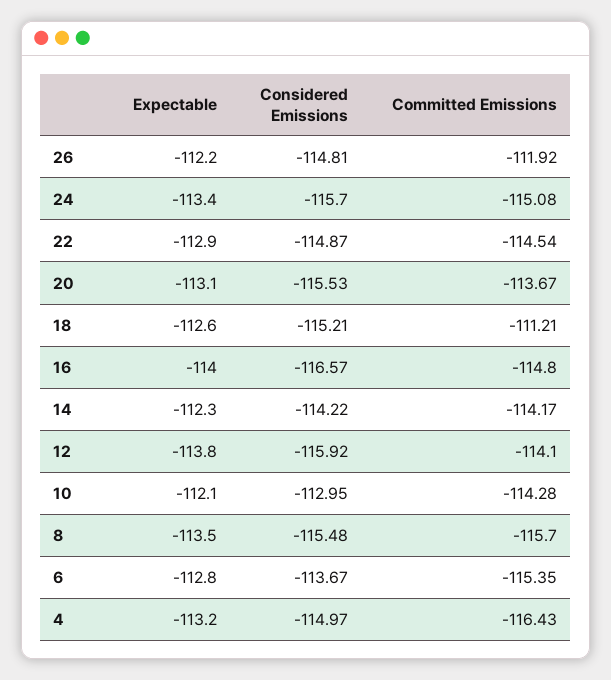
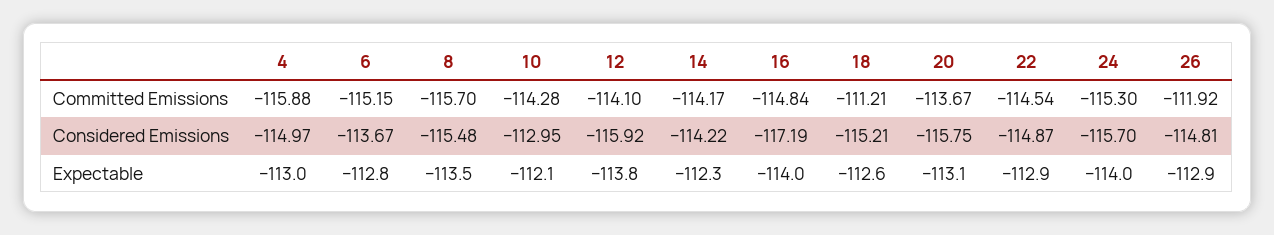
Expectable, 26: -112.2 -> -112.9
Expectable, 24: -113.4 -> -114
Committed Emissions, 24: -115.08 -> -115.3
Considered Emissions, 20: -115.53 -> -115.75
Considered Emissions, 16: -116.57 -> -117.19
Committed Emissions, 16: -114.8 -> -114.84
Committed Emissions, 6: -115.35 -> -115.15
Expectable, 4: -113.2 -> -113
Committed Emissions, 4: -116.43 -> -115.88

